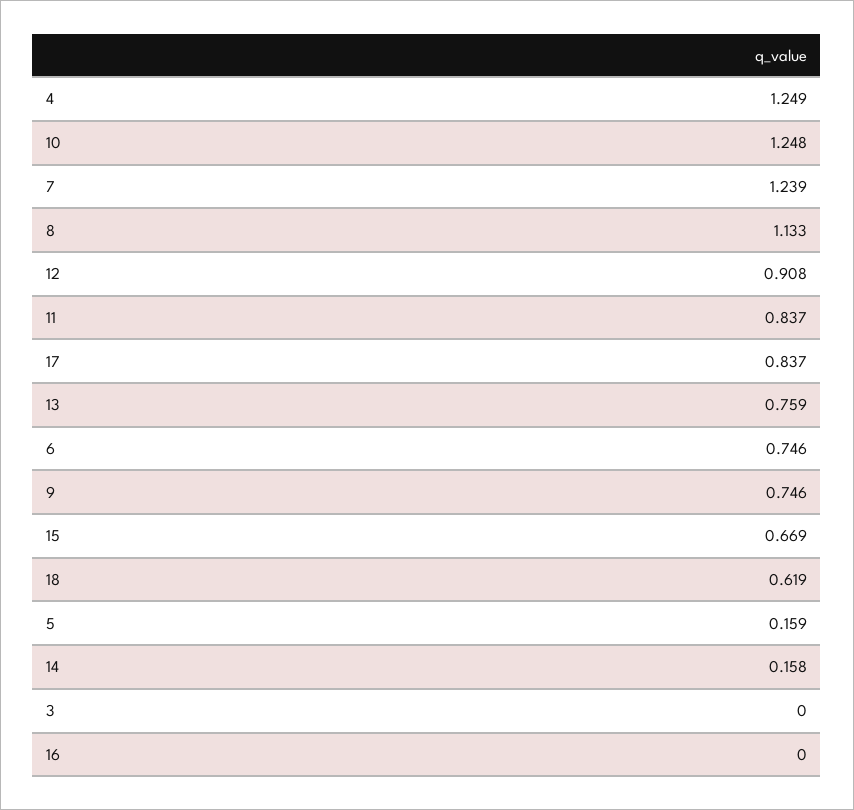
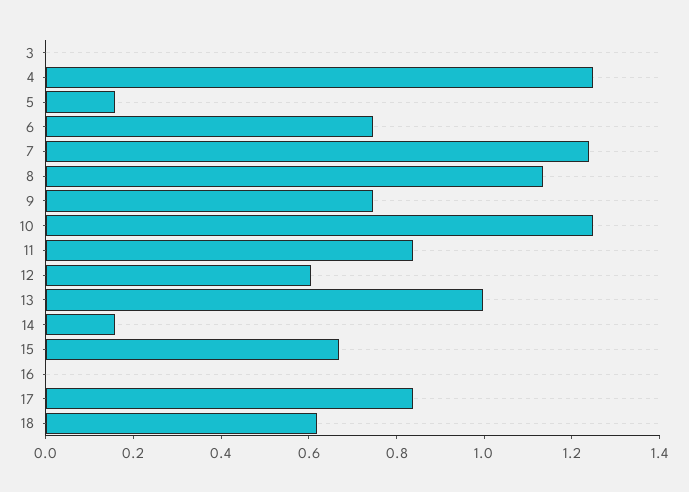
12: 0.908 -> 0.6
13: 0.759 -> 1

